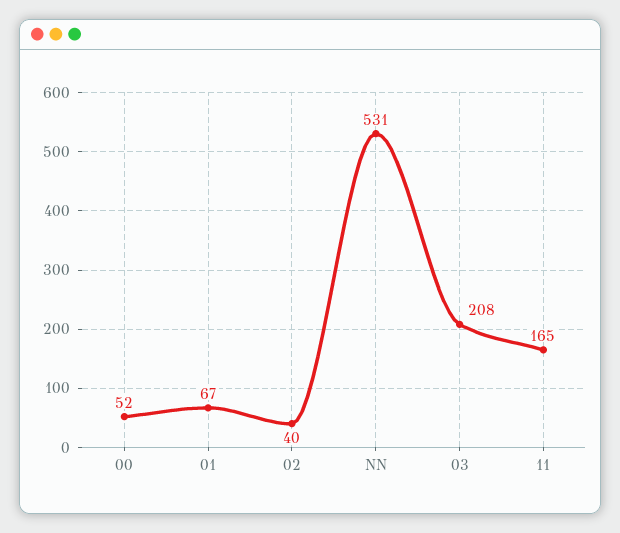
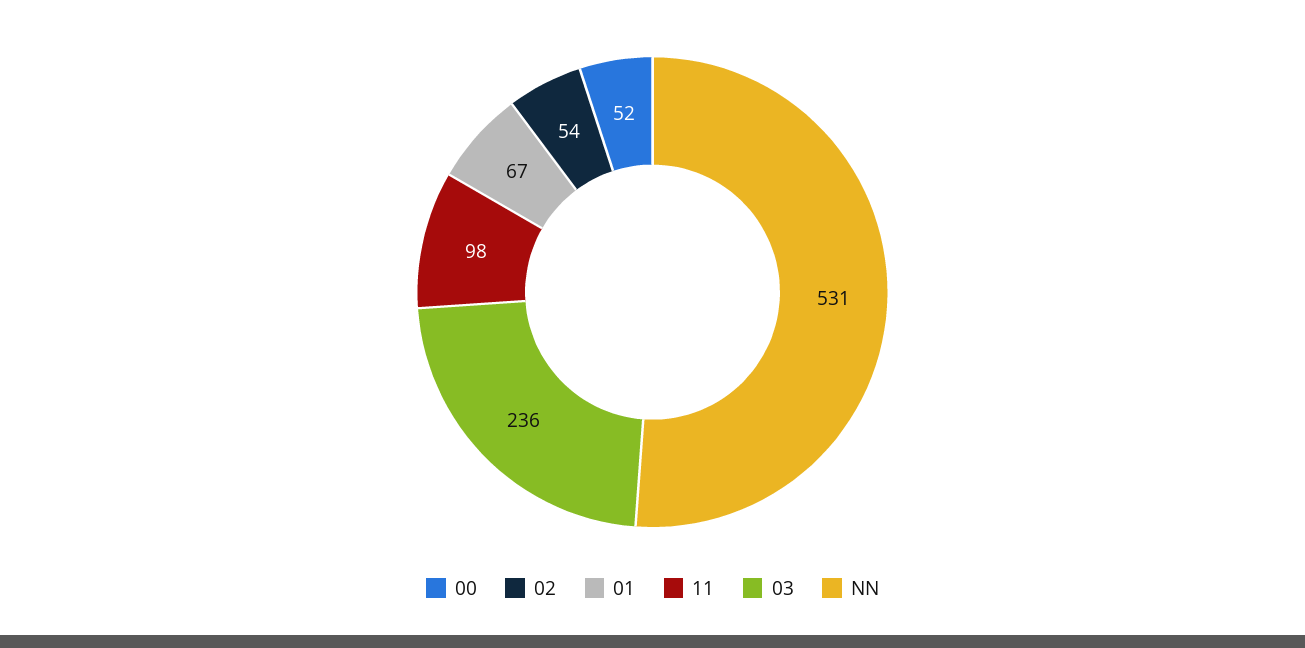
02: 40 -> 54
03: 208 -> 236
11: 165 -> 98

